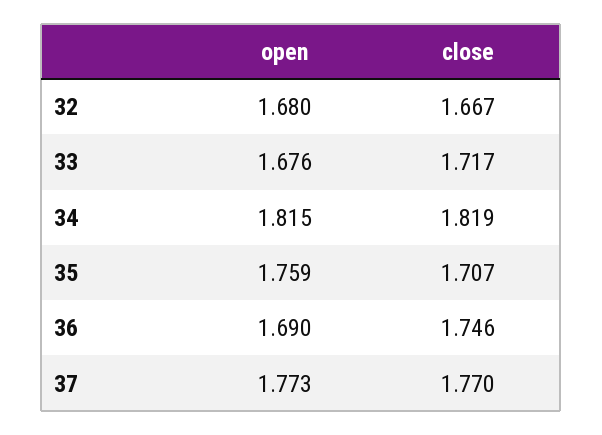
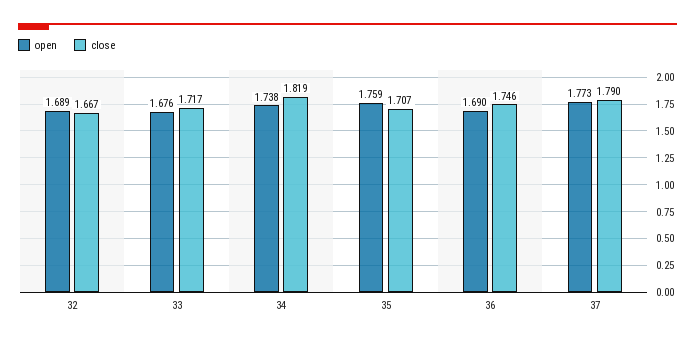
open, 32: 1.68 -> 1.689
open, 34: 1.815 -> 1.738
close, 37: 1.77 -> 1.79

